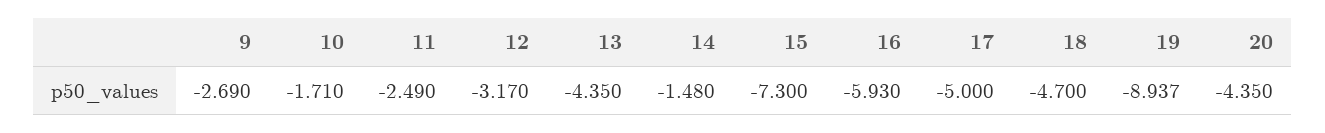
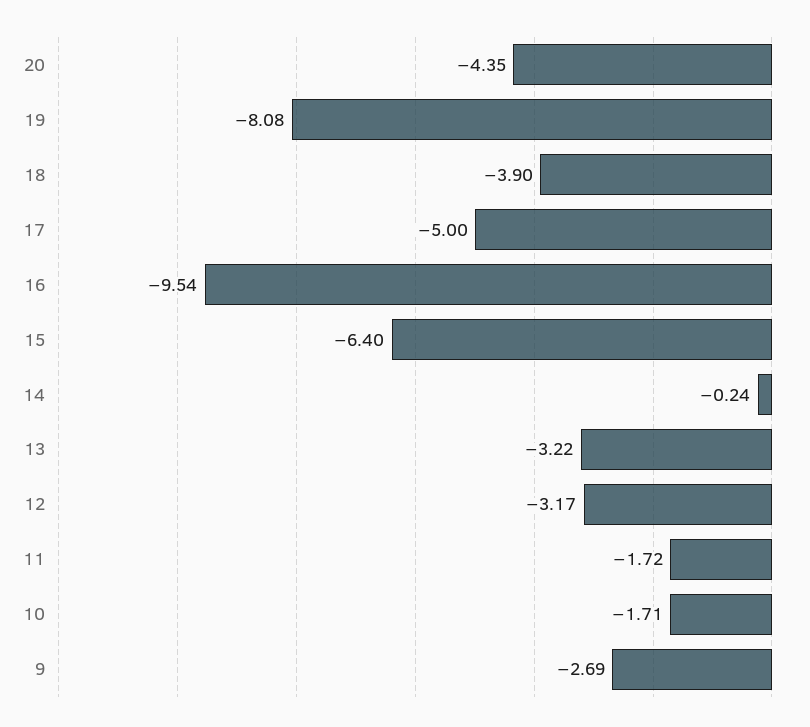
11: -2.49 -> -1.72
13: -4.35 -> -3.22
14: -1.48 -> -0.24
15: -7.3 -> -6.4
16: -5.93 -> -9.54
18: -4.7 -> -3.9
19: -8.937 -> -8.08

